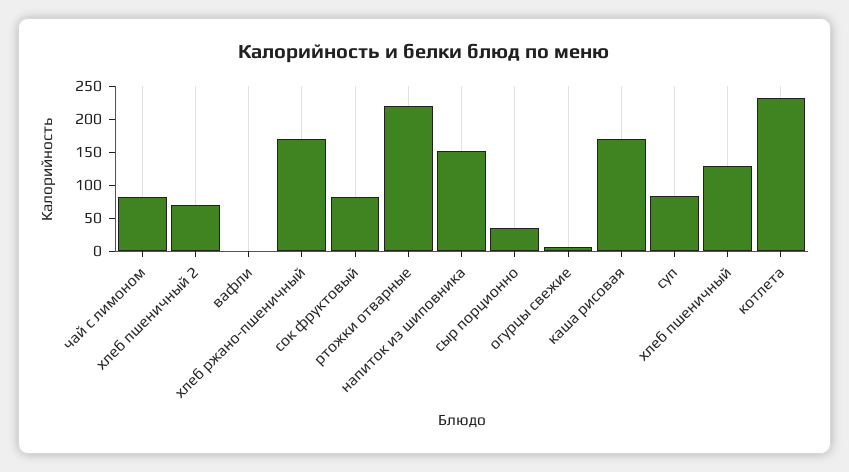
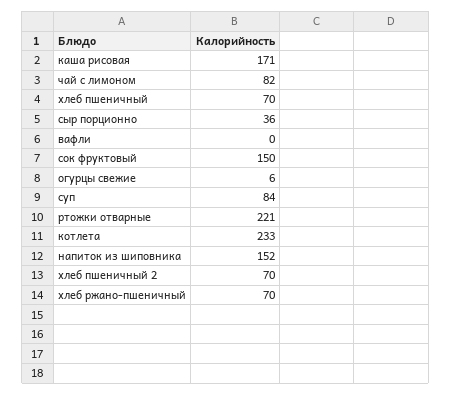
хлеб ржано-пшеничный: 175 -> 70
сок фруктовый: 75 -> 150
хлеб пшеничный: 125 -> 70

